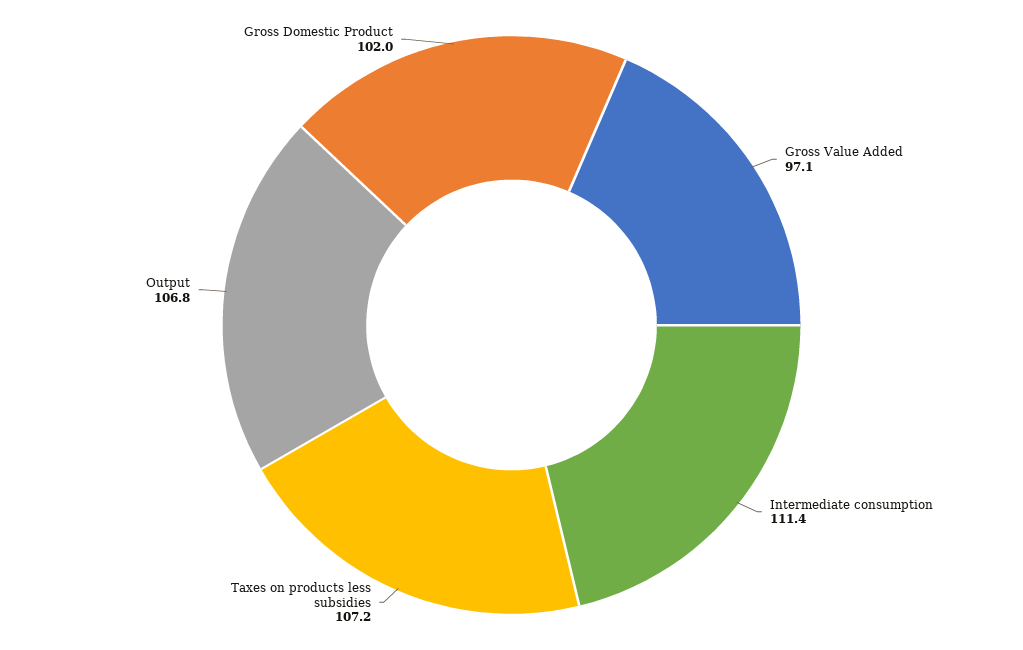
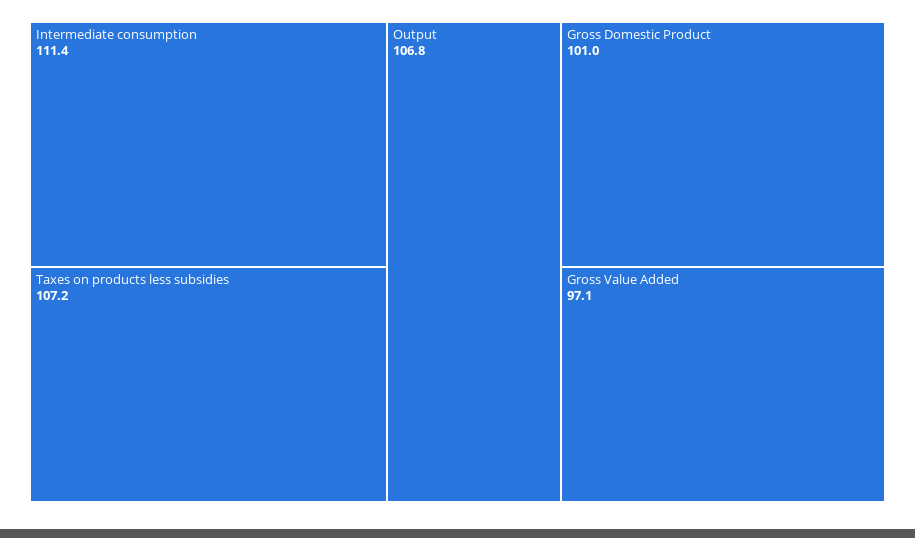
Gross Domestic Product: 102 -> 101

